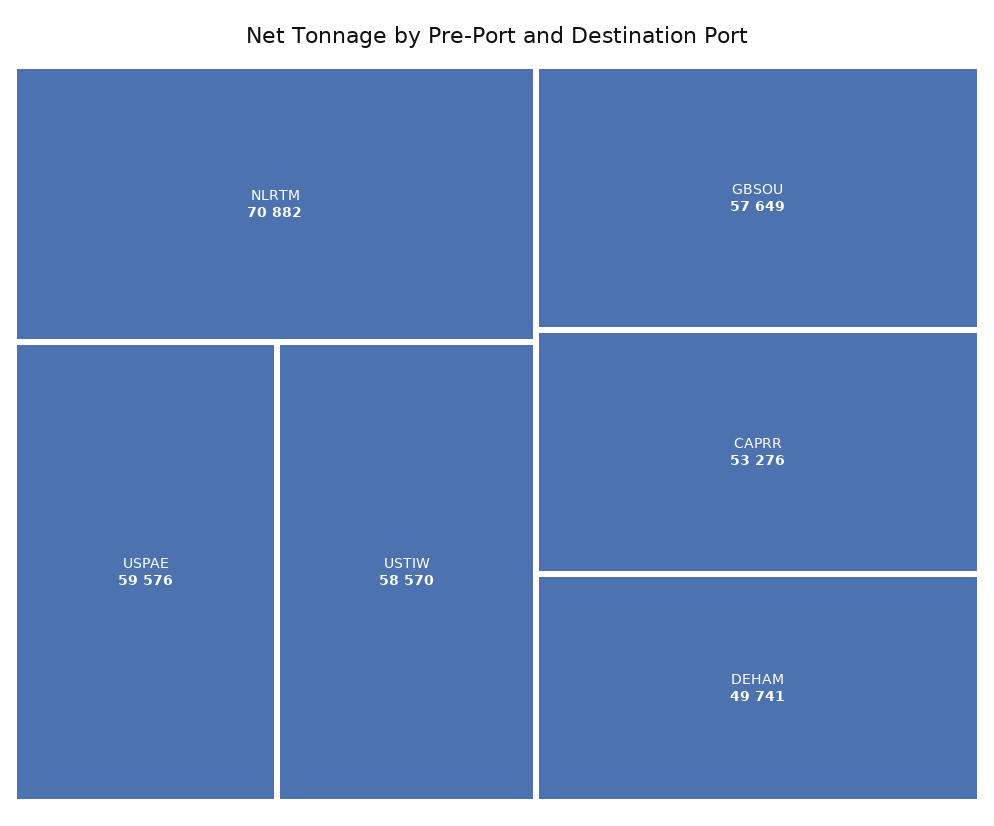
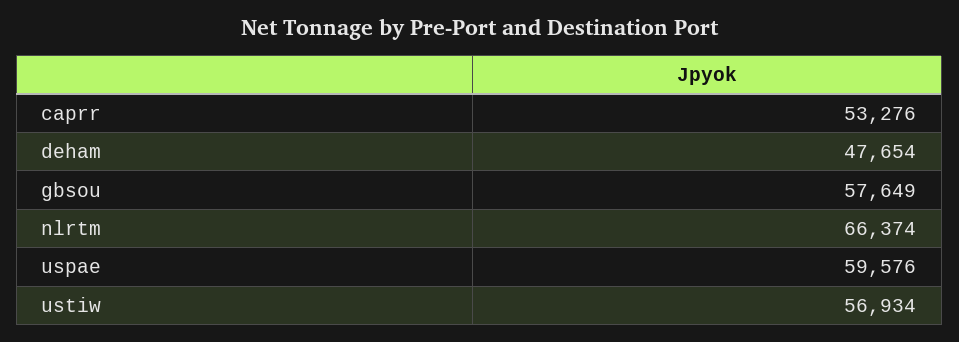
NLRTM: 70882 -> 66374
USTIW: 58570 -> 56934
DEHAM: 49741 -> 47654

